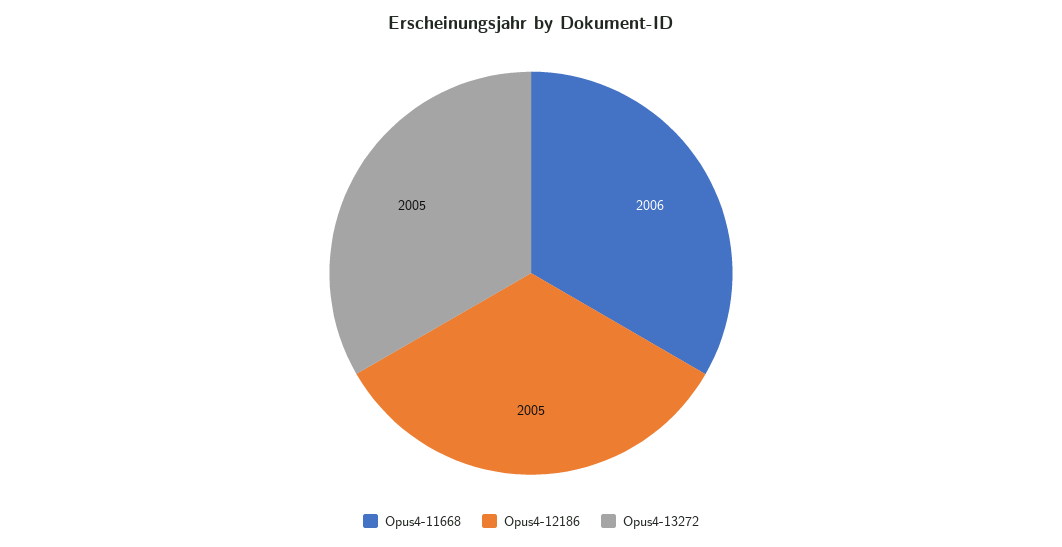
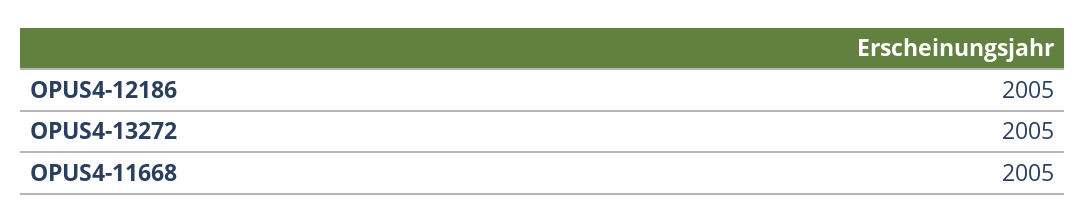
Opus4-11668: 2006 -> 2005

